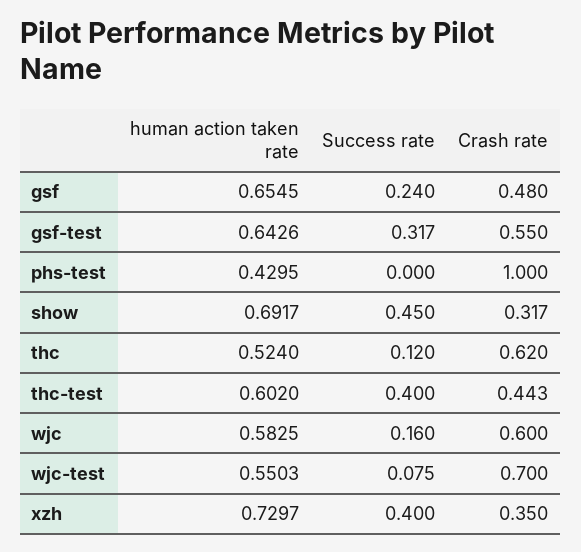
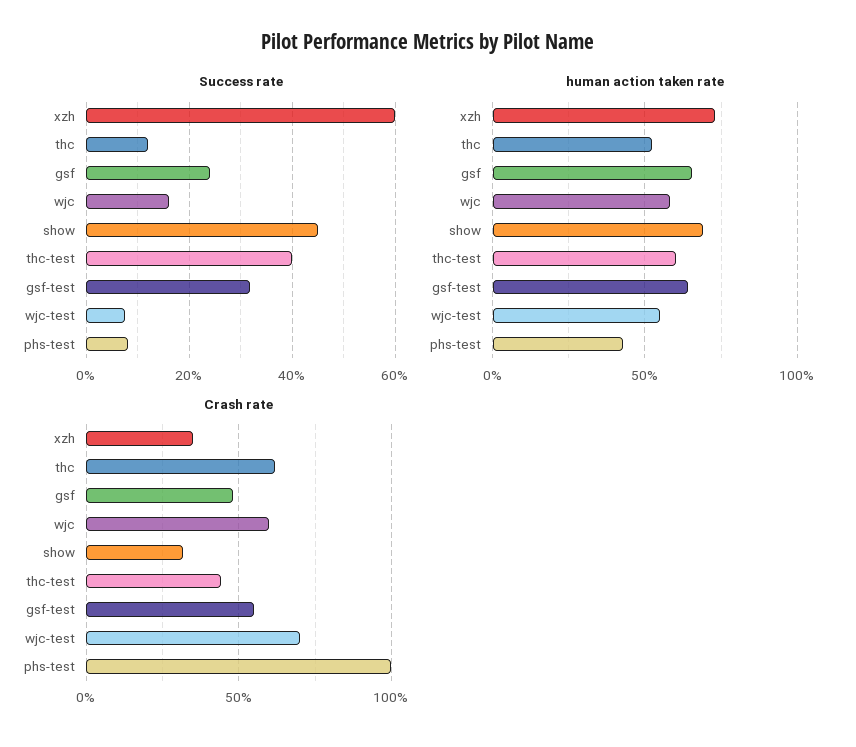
Success rate, phs-test: 0 -> 0.08
Success rate, xzh: 0.4 -> 0.6

